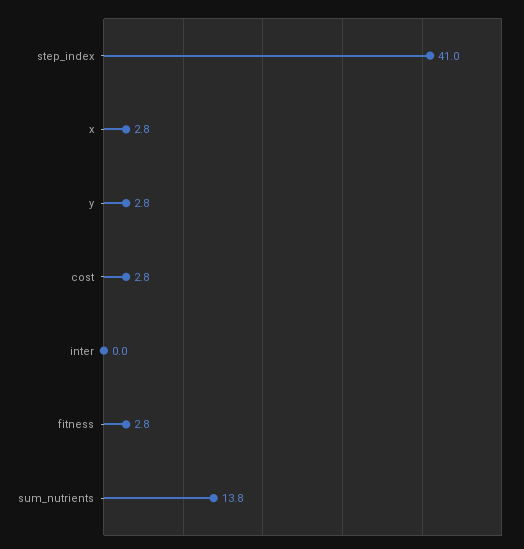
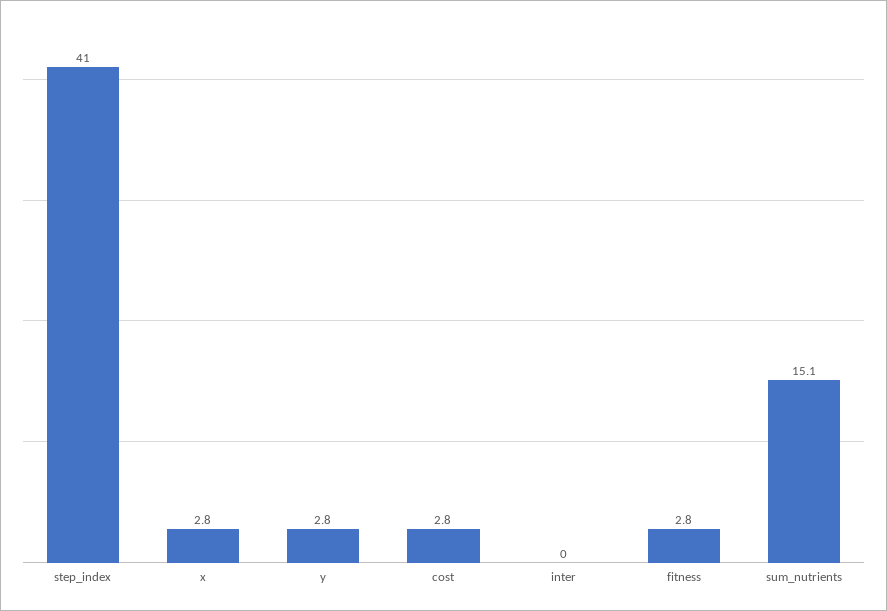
sum_nutrients: 13.8 -> 15.1

